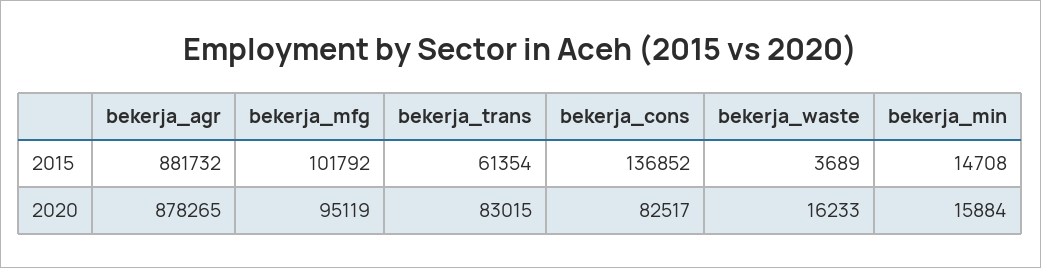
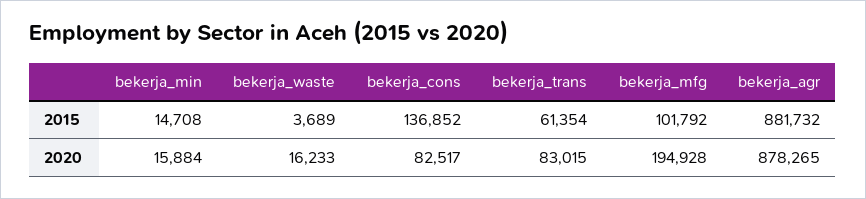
bekerja_mfg, 2020: 95119 -> 194928

